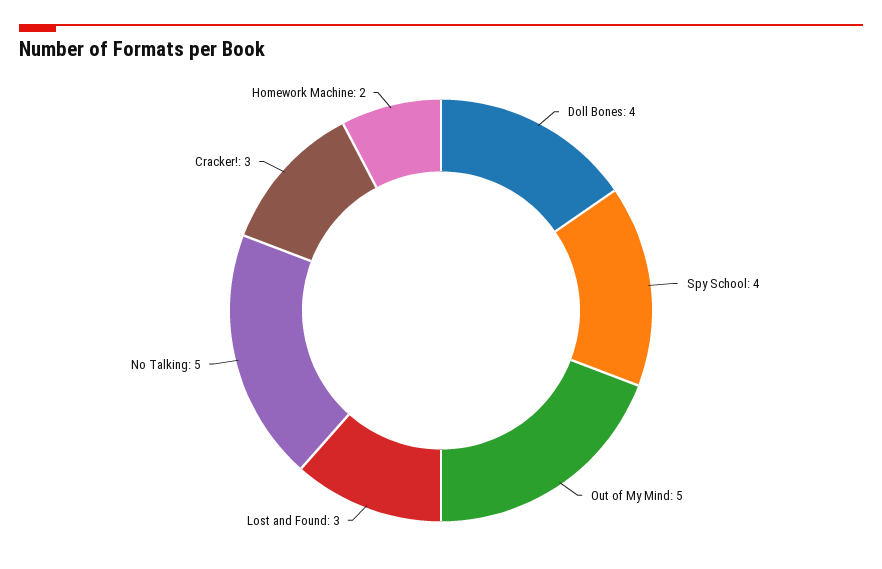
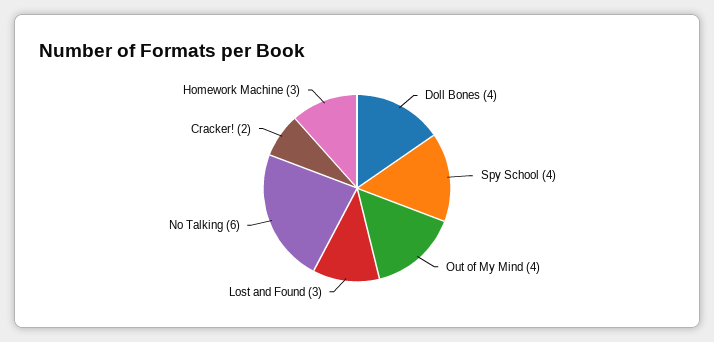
Out of My Mind: 5 -> 4
No Talking: 5 -> 6
Cracker!: 3 -> 2
Homework Machine: 2 -> 3

